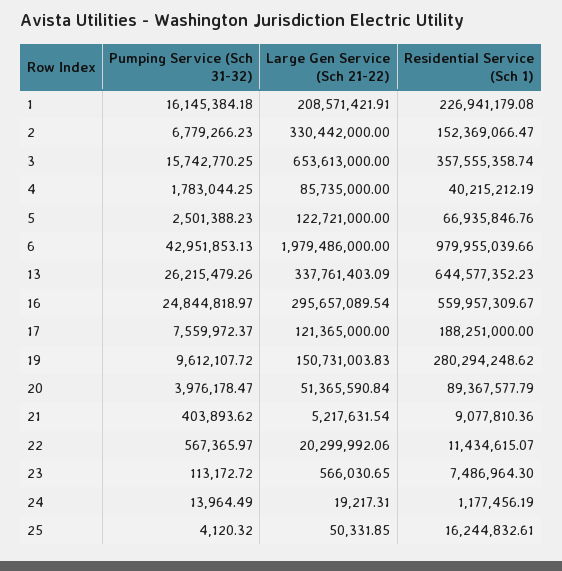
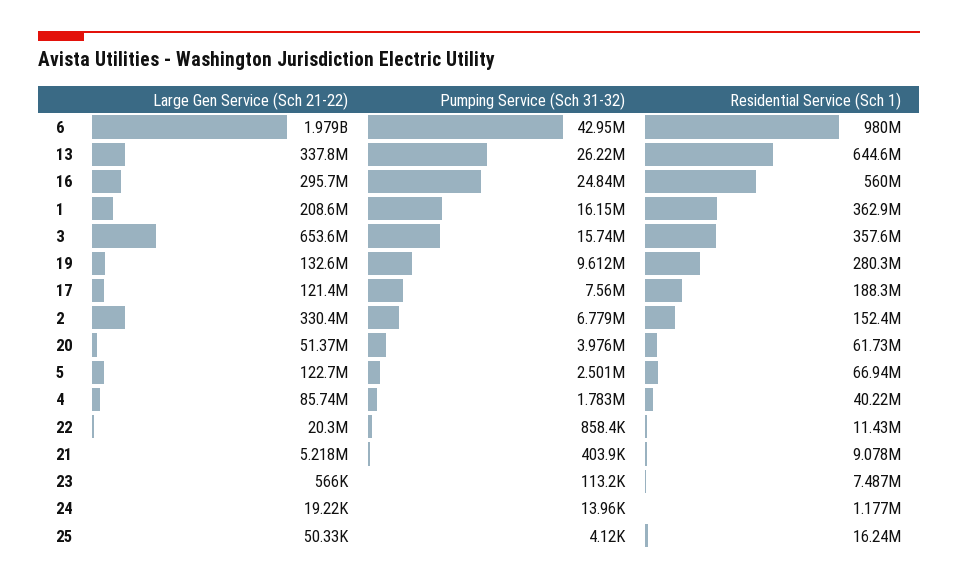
Residential Service (Sch 1), 1: 226941179.08 -> 362900000
Large Gen Service (Sch 21-22), 19: 150731003.83 -> 132600000
Residential Service (Sch 1), 20: 89367577.79 -> 61730000
Pumping Service (Sch 31-32), 22: 567365.97 -> 858400

